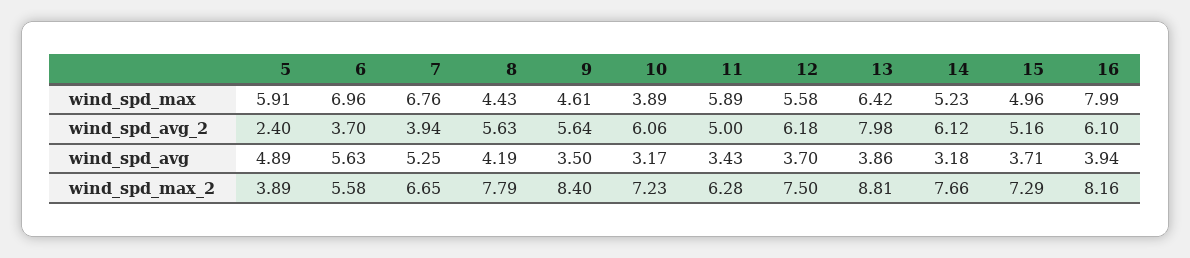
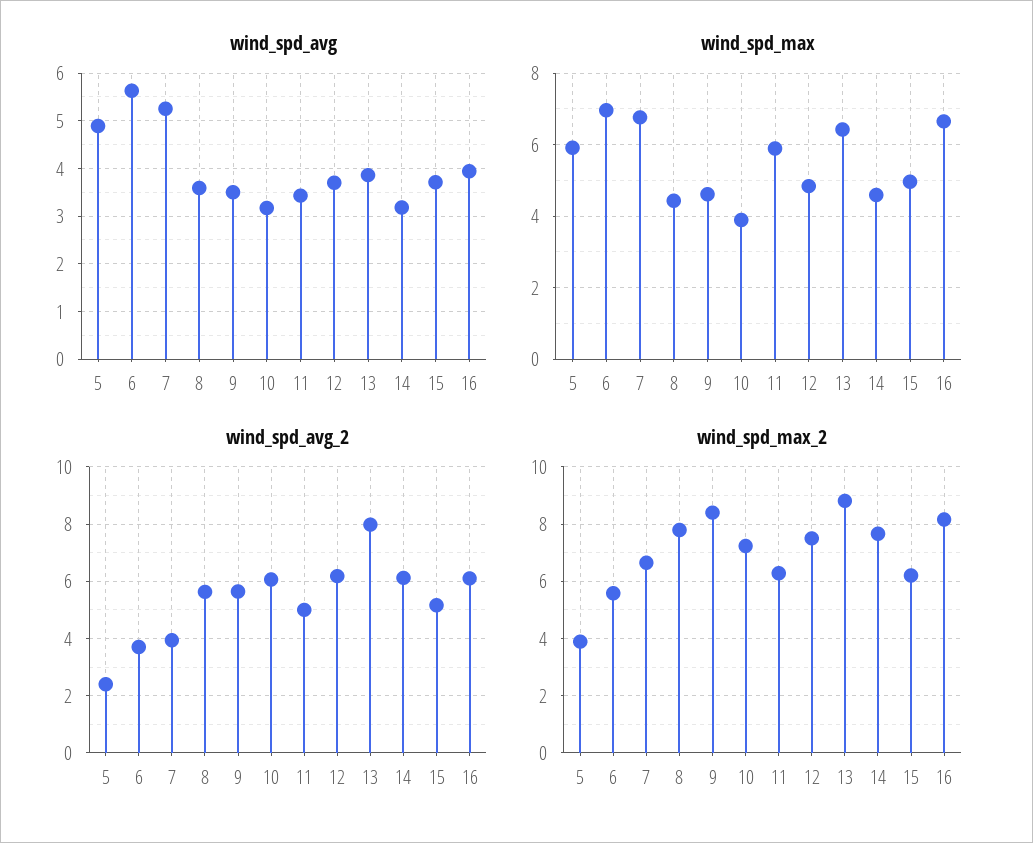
wind_spd_max, 12: 5.58 -> 4.8
wind_spd_max, 14: 5.23 -> 4.6
wind_spd_max, 16: 7.99 -> 6.6
wind_spd_avg, 8: 4.19 -> 3.6
wind_spd_max_2, 15: 7.29 -> 6.25

